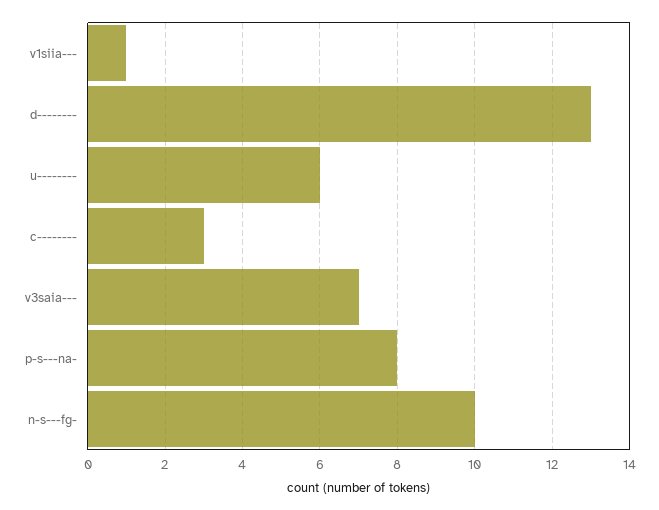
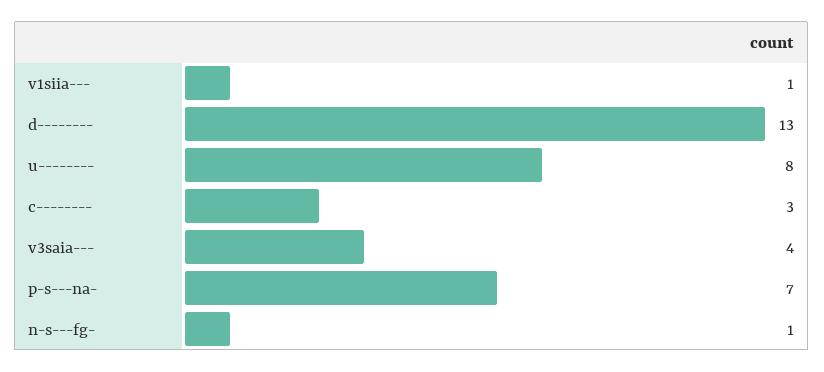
u--------: 6 -> 8
v3saia---: 7 -> 4
p-s---na-: 8 -> 7
n-s---fg-: 10 -> 1

